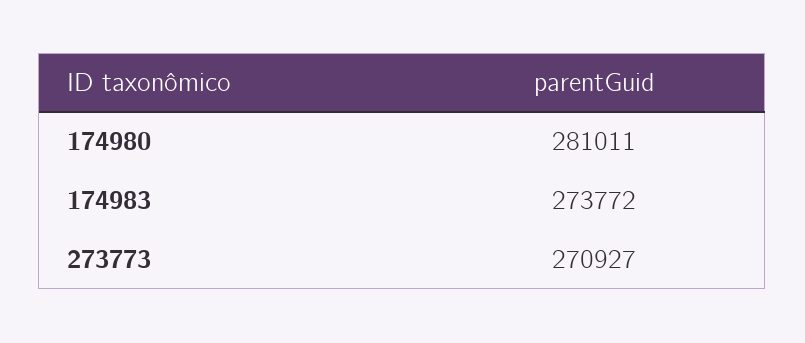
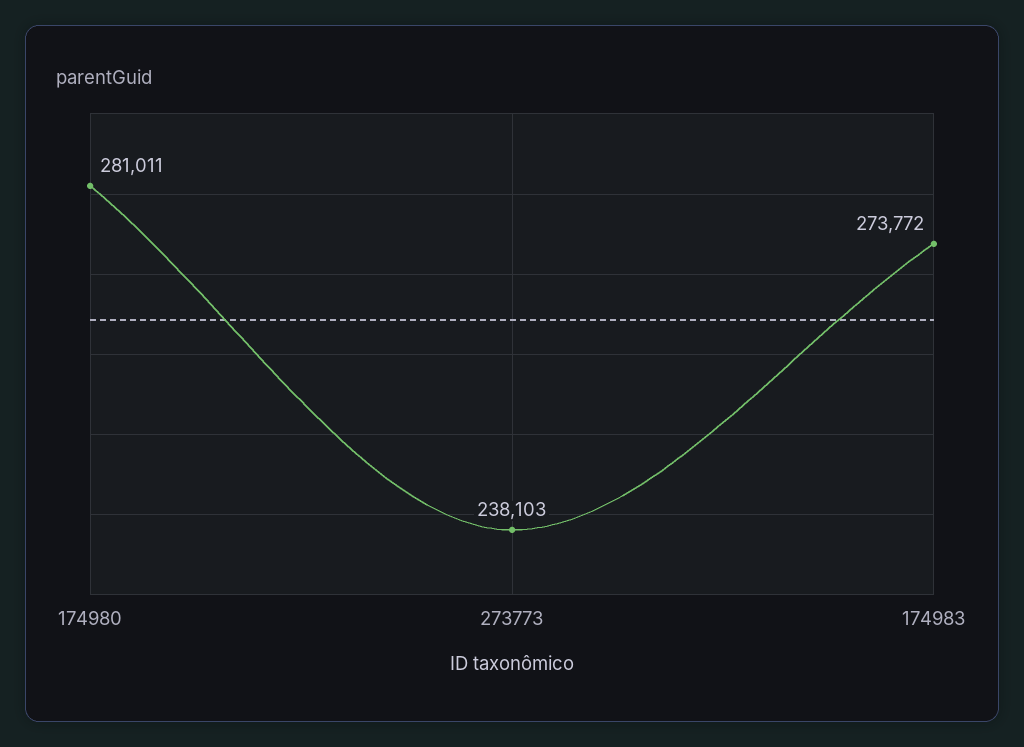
273773: 270927 -> 238103

